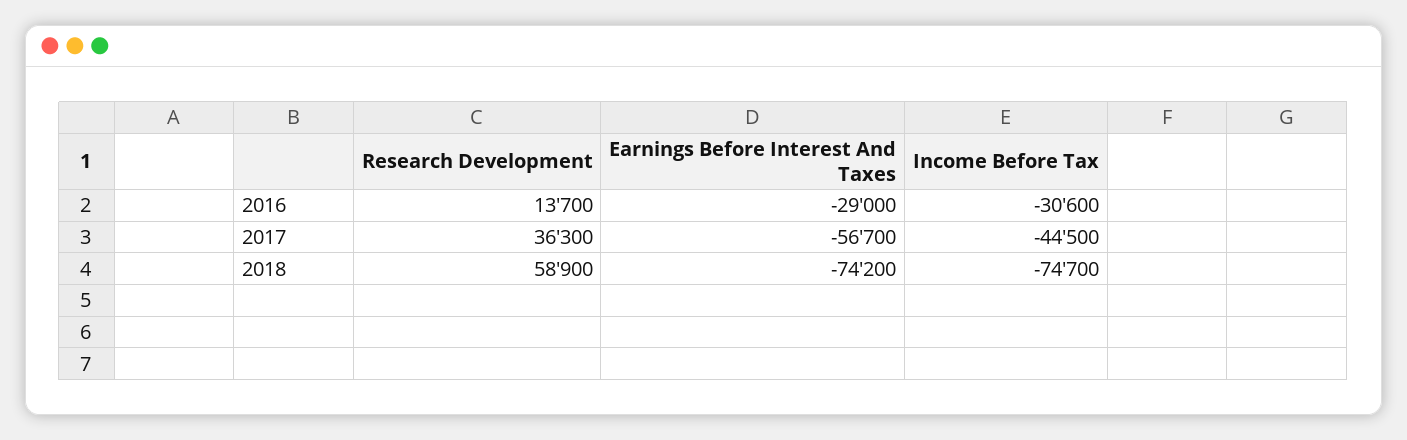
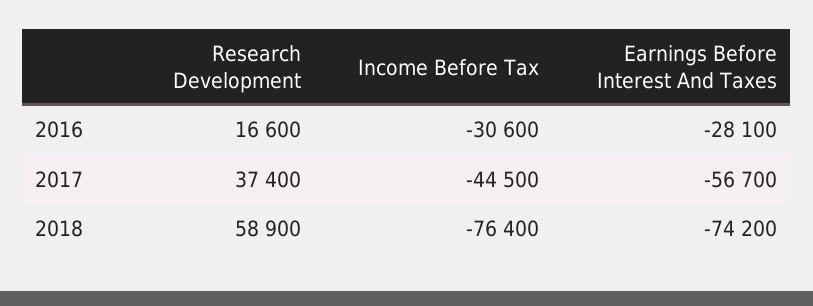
Research Development, 2016: 13700 -> 16600
Earnings Before Interest And Taxes, 2016: -29000 -> -28100
Research Development, 2017: 36300 -> 37400
Income Before Tax, 2018: -74700 -> -76400

